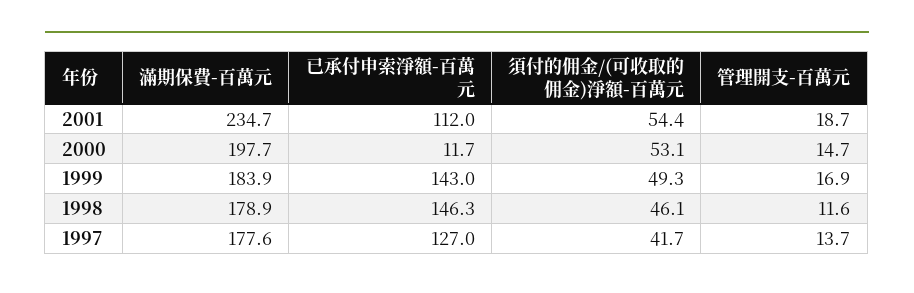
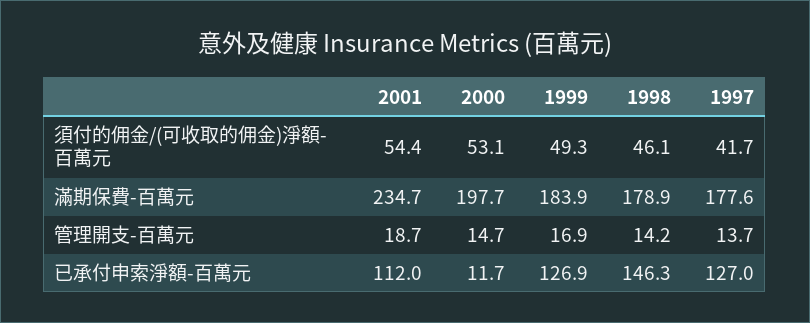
已承付申索淨額-百萬元, 1999: 143 -> 126.9
管理開支-百萬元, 1998: 11.6 -> 14.2

